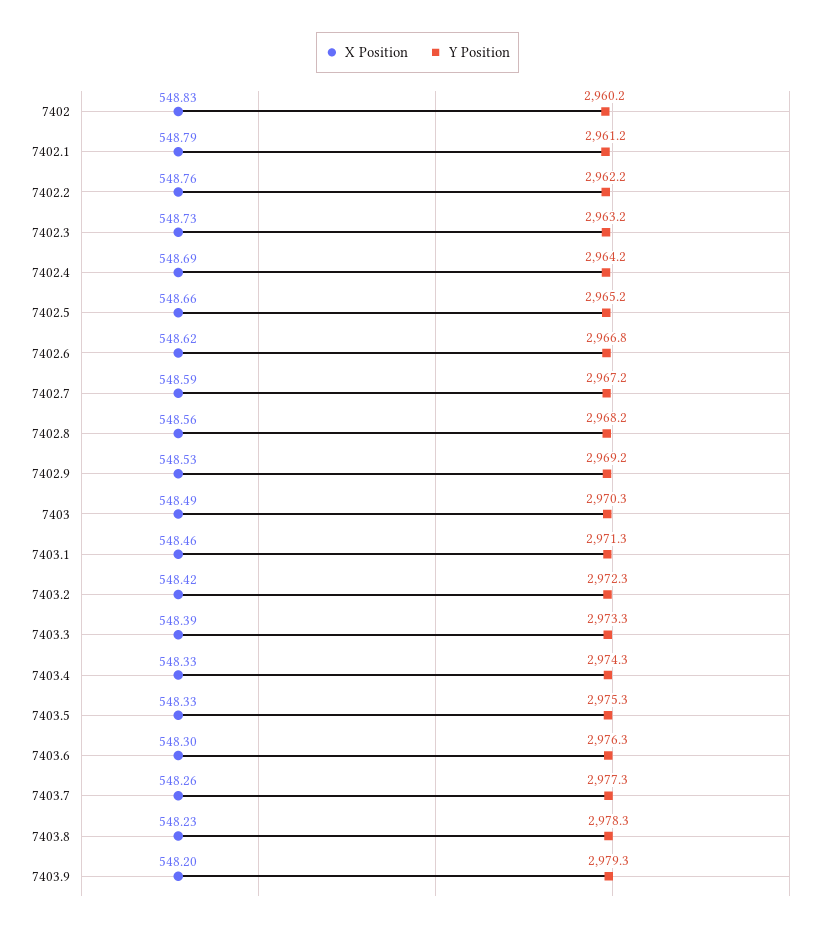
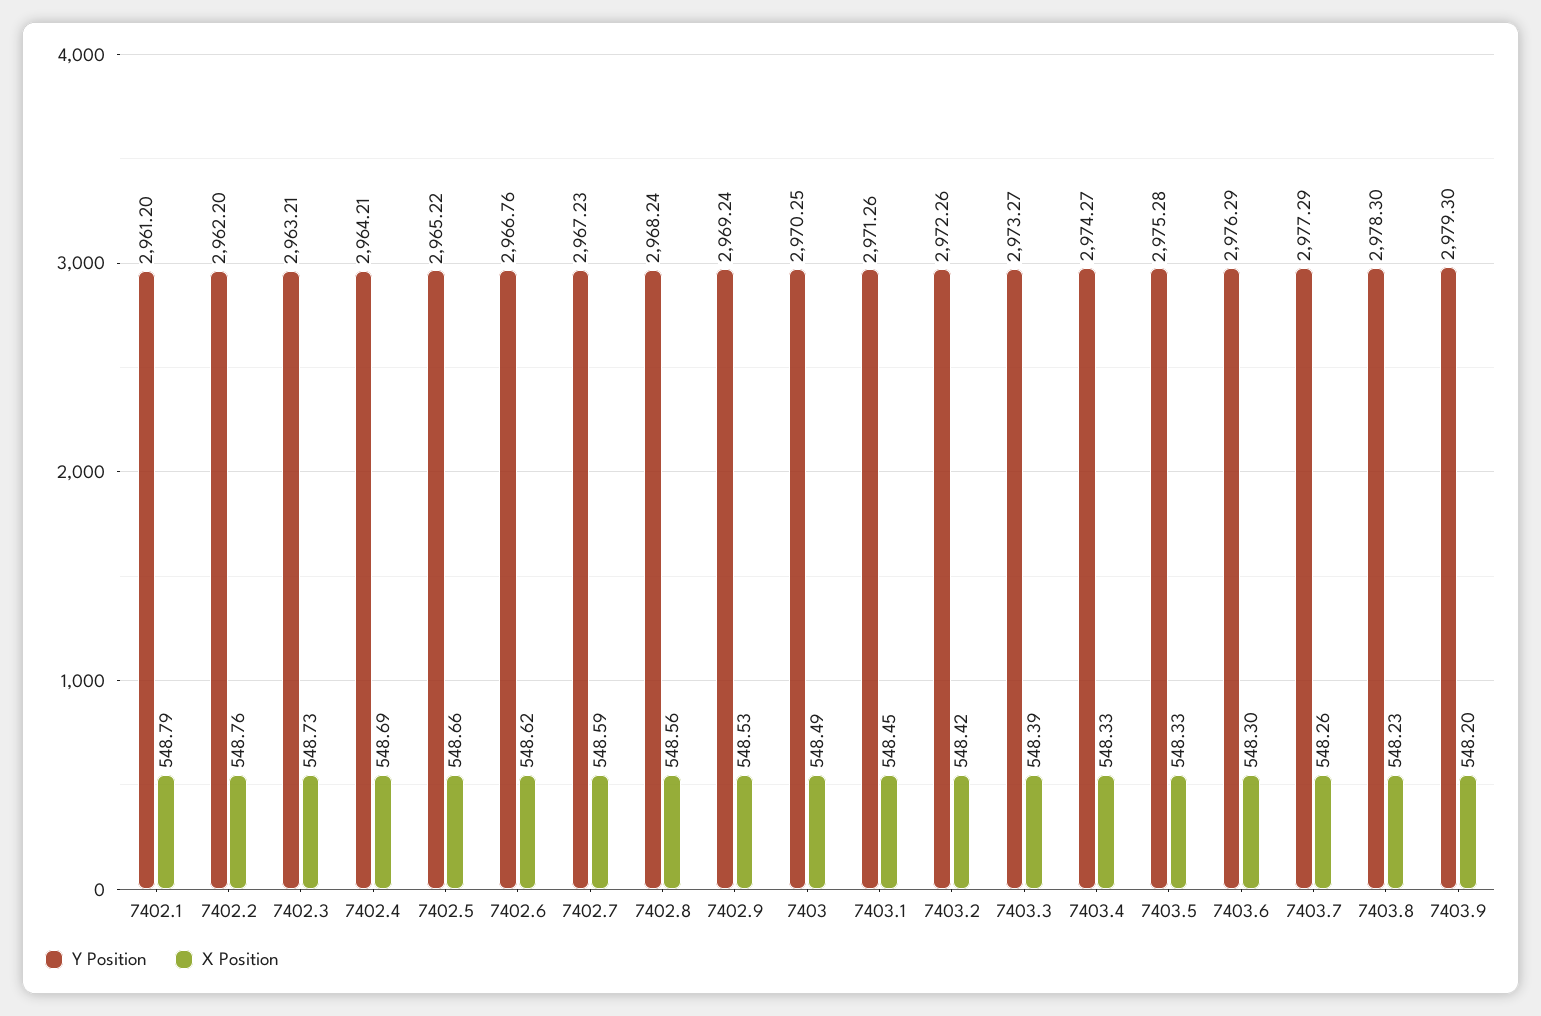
X Position, 7402: 548.83 -> none
Y Position, 7402: 2960.2 -> none
X Position, 7403.1: 548.46 -> 548.45

